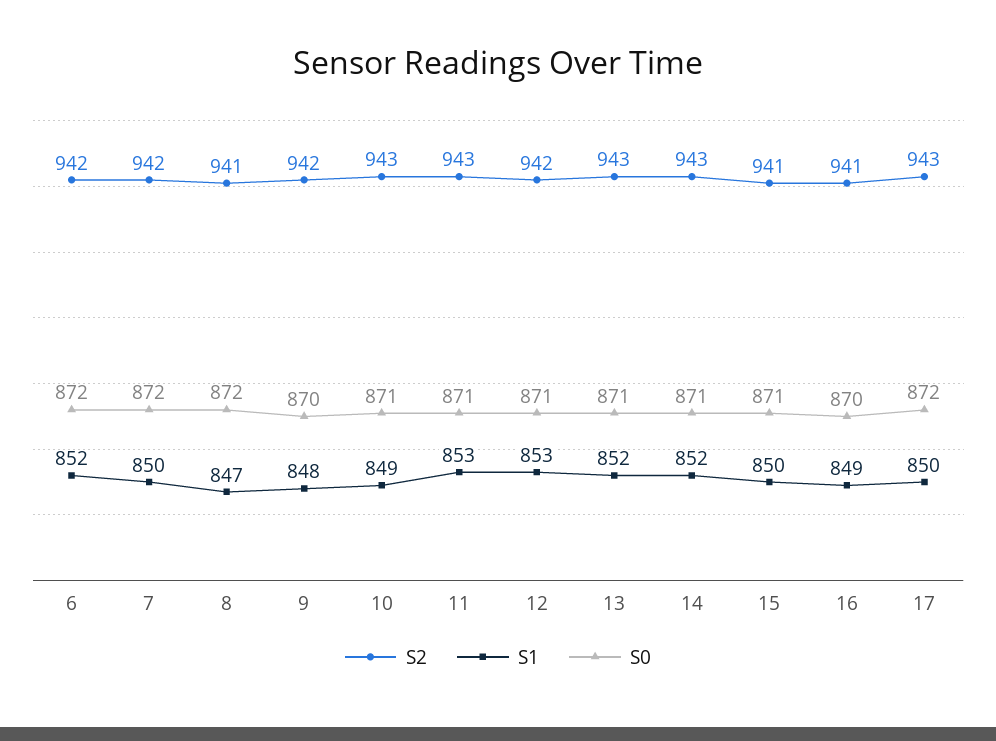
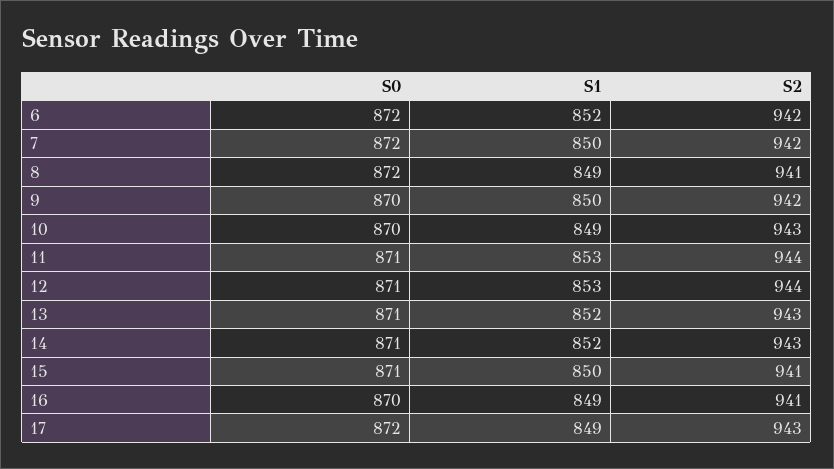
S1, 8: 847 -> 849
S1, 9: 848 -> 850
S0, 10: 871 -> 870
S2, 11: 943 -> 944
S2, 12: 942 -> 944
S1, 17: 850 -> 849

